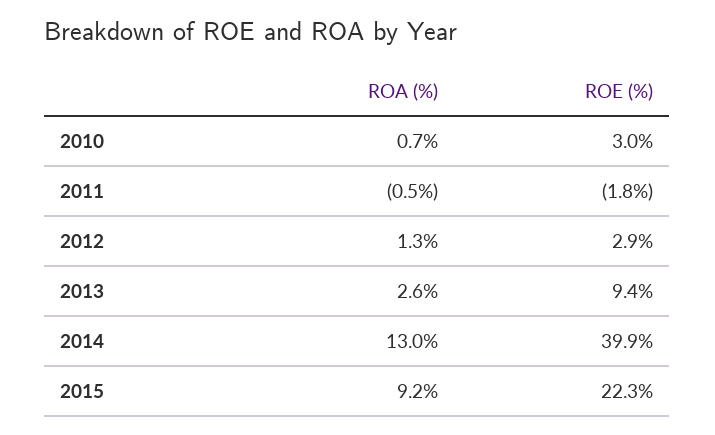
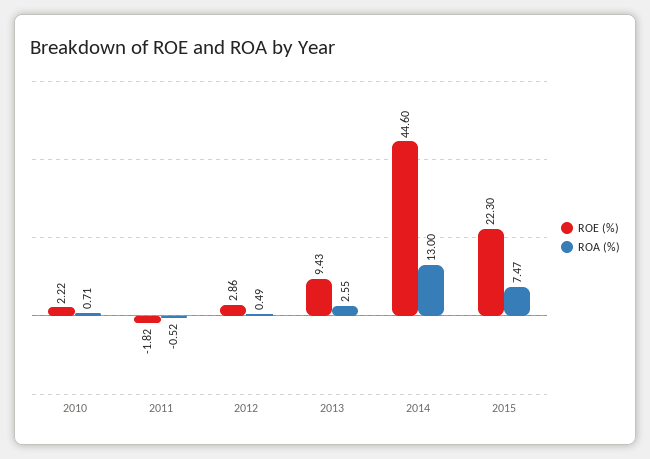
ROE (%), 2010: 3 -> 2.22
ROA (%), 2012: 1.3 -> 0.49
ROE (%), 2014: 39.9 -> 44.6
ROA (%), 2015: 9.2 -> 7.47

